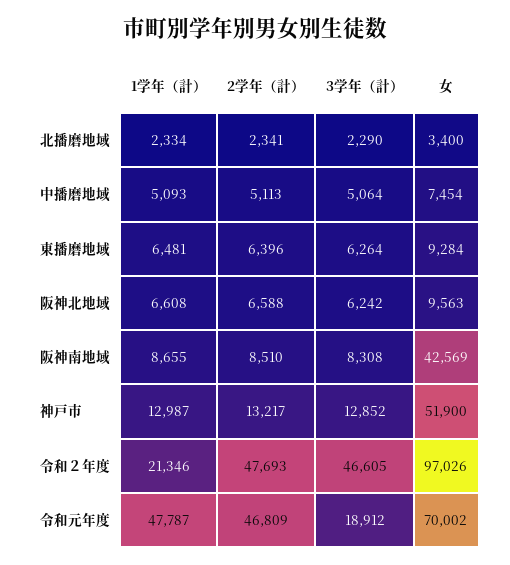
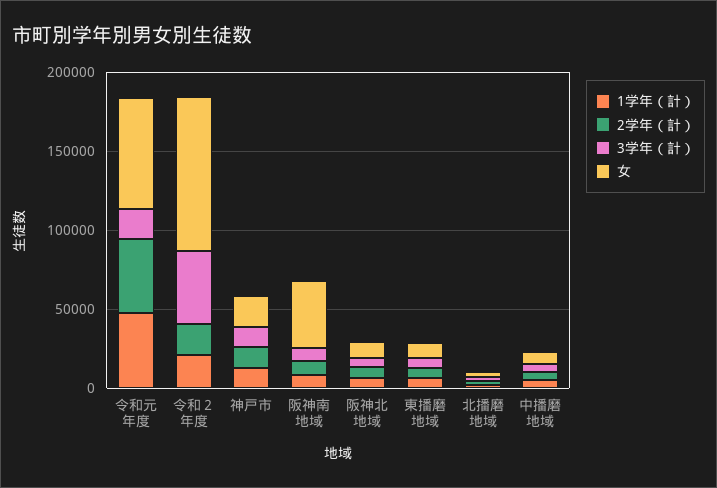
女, 神戸市: 51900 -> 20000
2学年（計）, 令和２年度: 47693 -> 20000

